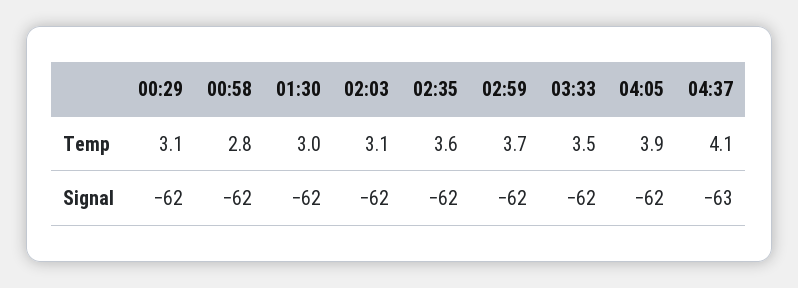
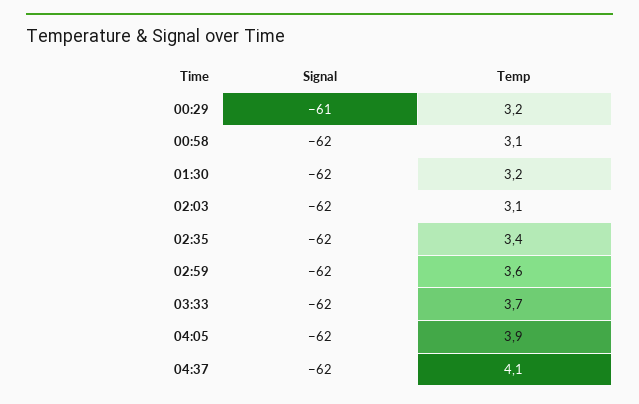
00:29, Temp: 3.1 -> 3.2
00:58, Temp: 2.8 -> 3.1
01:30, Temp: 3 -> 3.2
02:35, Temp: 3.6 -> 3.4
02:59, Temp: 3.7 -> 3.6
03:33, Temp: 3.5 -> 3.7
00:29, Signal: -62 -> -61
04:37, Signal: -63 -> -62

